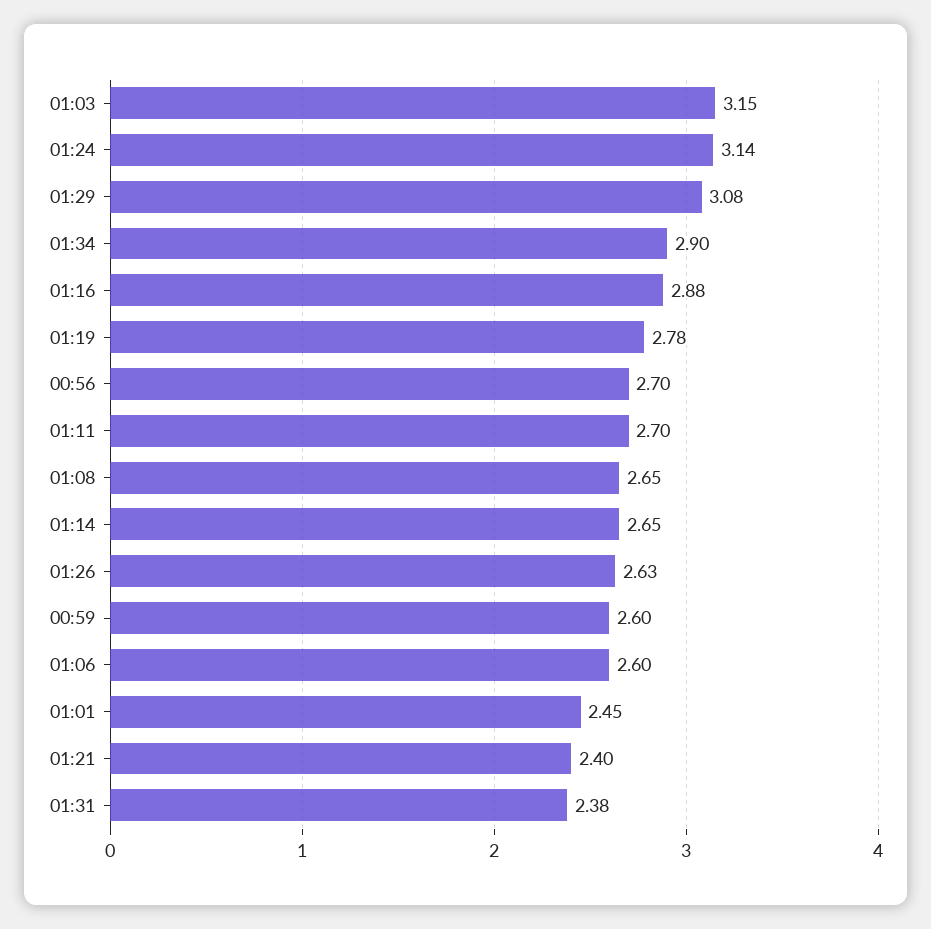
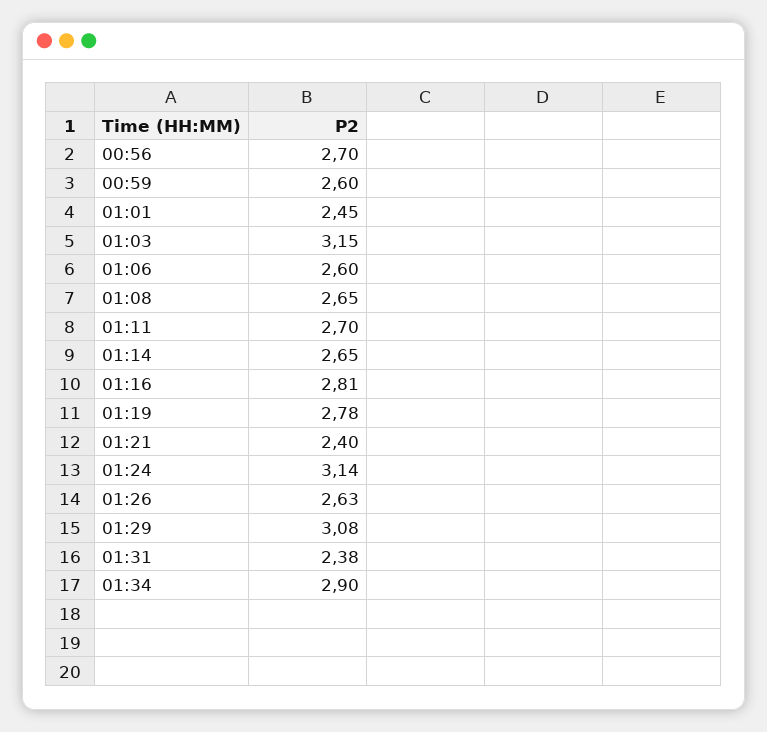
01:16: 2.88 -> 2.81

